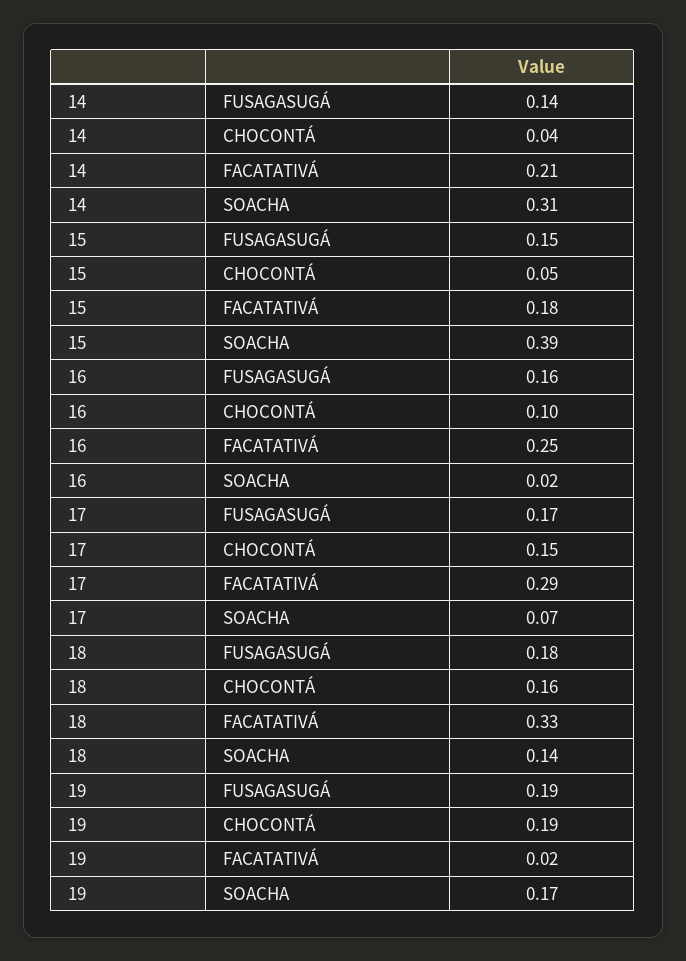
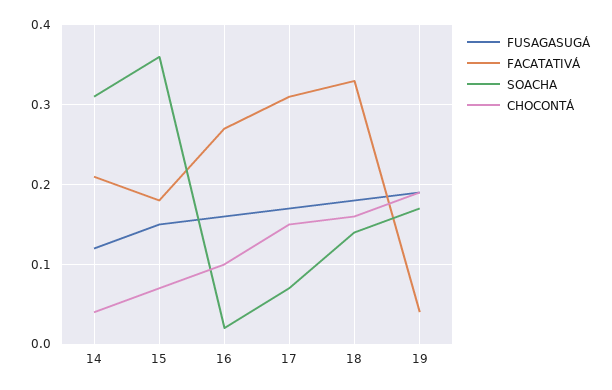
FUSAGASUGÁ, 14: 0.14 -> 0.12
CHOCONTÁ, 15: 0.05 -> 0.07
SOACHA, 15: 0.39 -> 0.36
FACATATIVÁ, 16: 0.25 -> 0.27
FACATATIVÁ, 17: 0.29 -> 0.31
FACATATIVÁ, 19: 0.02 -> 0.04

